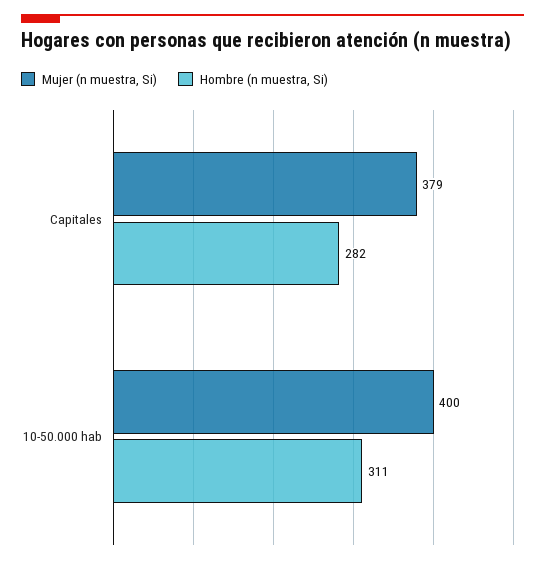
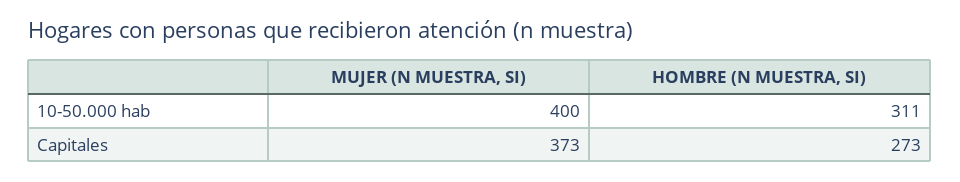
Mujer (n muestra, Si), Capitales: 379 -> 373
Hombre (n muestra, Si), Capitales: 282 -> 273

